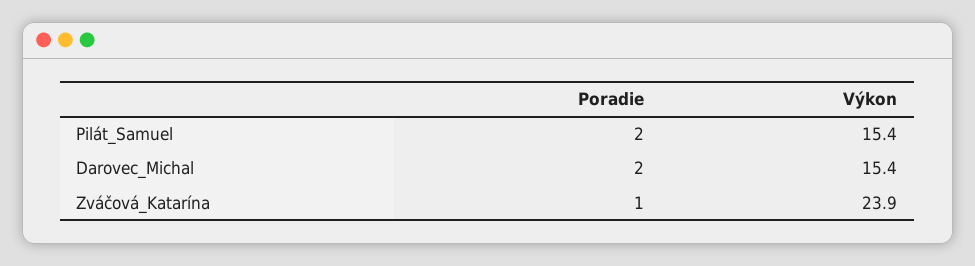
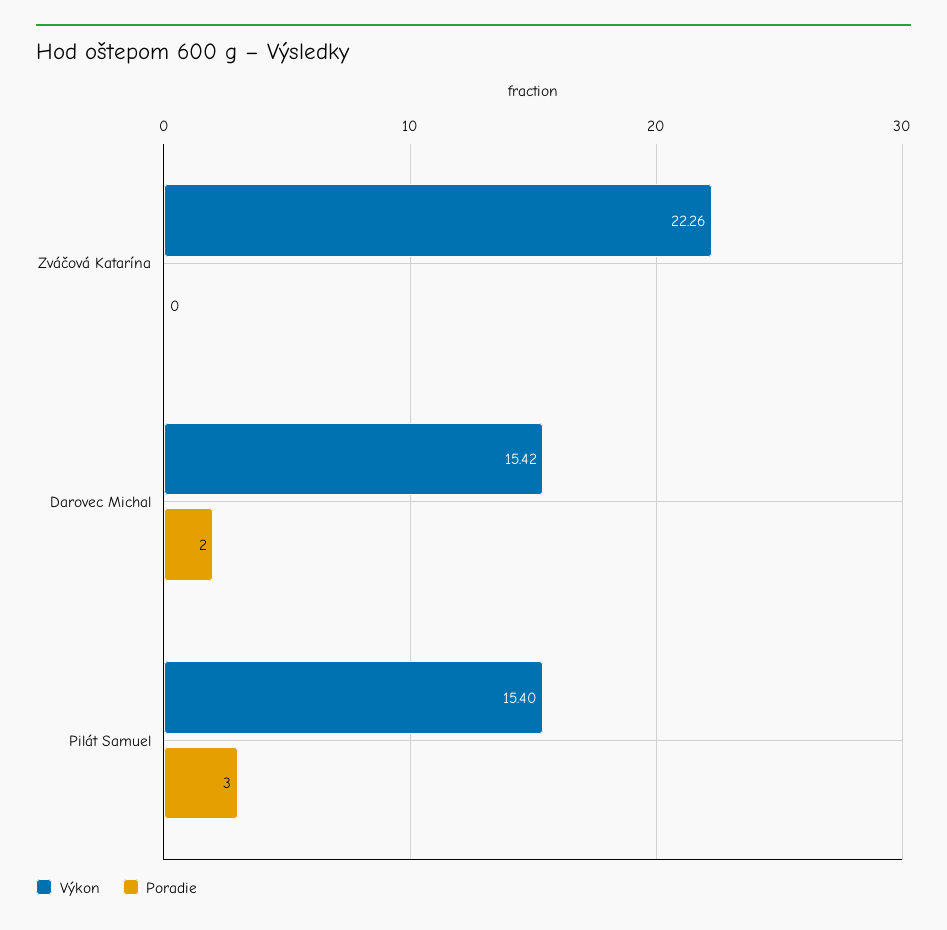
Poradie, Pilát_Samuel: 2 -> 3
Poradie, Zváčová_Katarína: 1 -> 0
Výkon, Zváčová_Katarína: 23.9 -> 22.26

